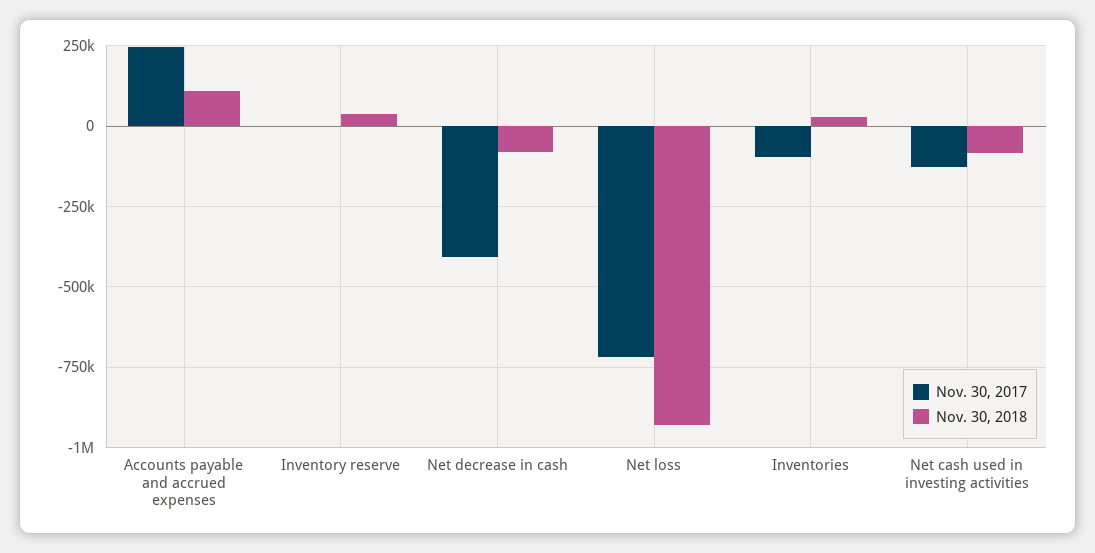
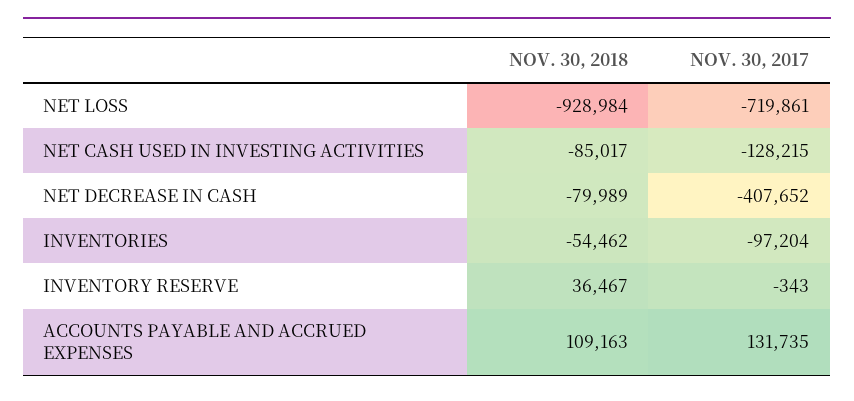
Nov. 30, 2017, Accounts payable and accrued expenses: 250000 -> 131735
Nov. 30, 2018, Inventories: 25000 -> -54462

